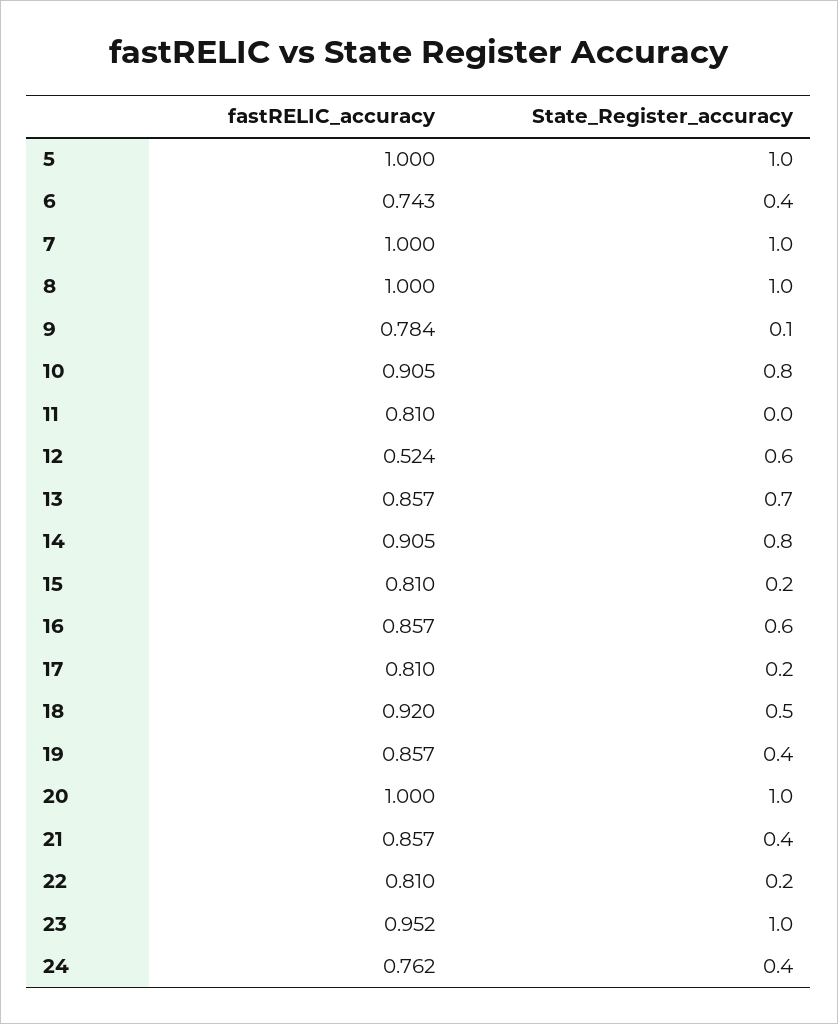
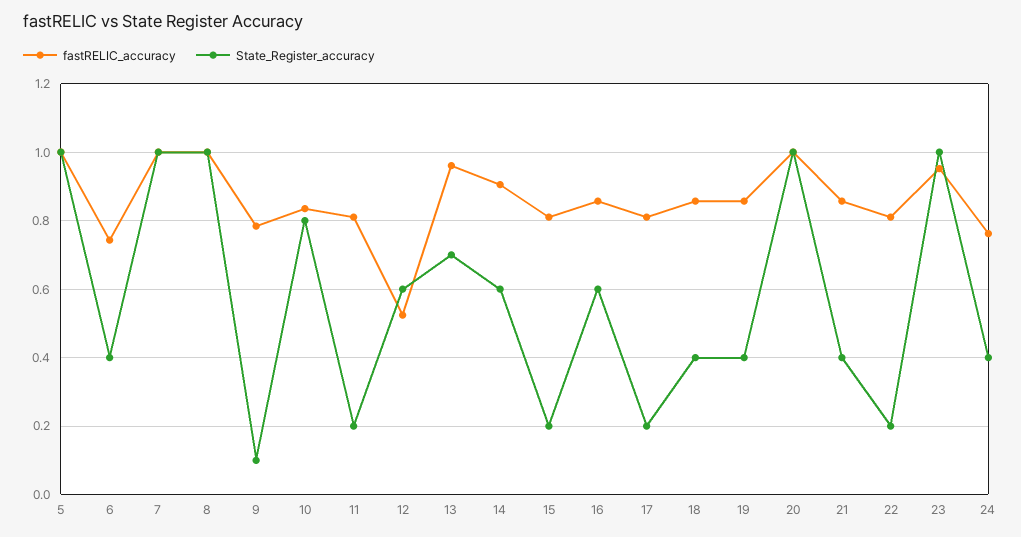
fastRELIC_accuracy, 10: 0.905 -> 0.84
State_Register_accuracy, 11: 0 -> 0.2
fastRELIC_accuracy, 13: 0.857 -> 0.96
State_Register_accuracy, 14: 0.8 -> 0.6
fastRELIC_accuracy, 18: 0.92 -> 0.86
State_Register_accuracy, 18: 0.5 -> 0.4

